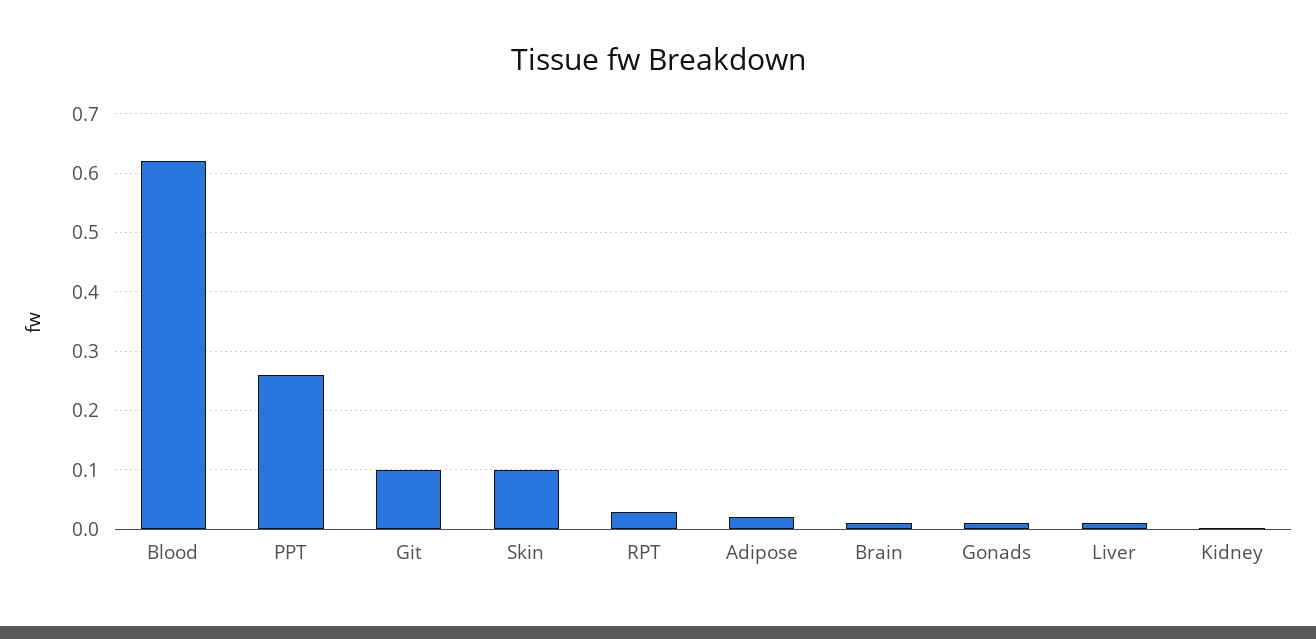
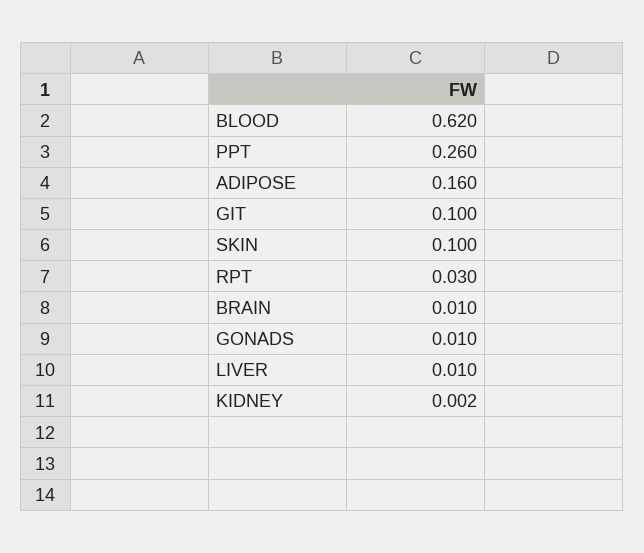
Adipose: 0.02 -> 0.16

